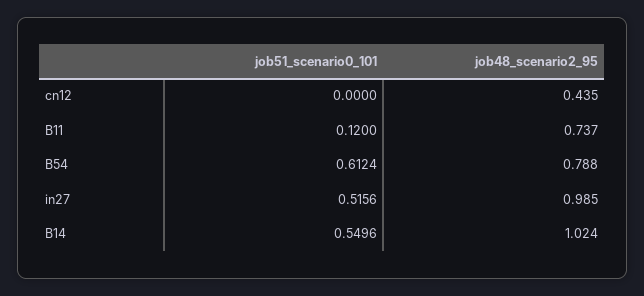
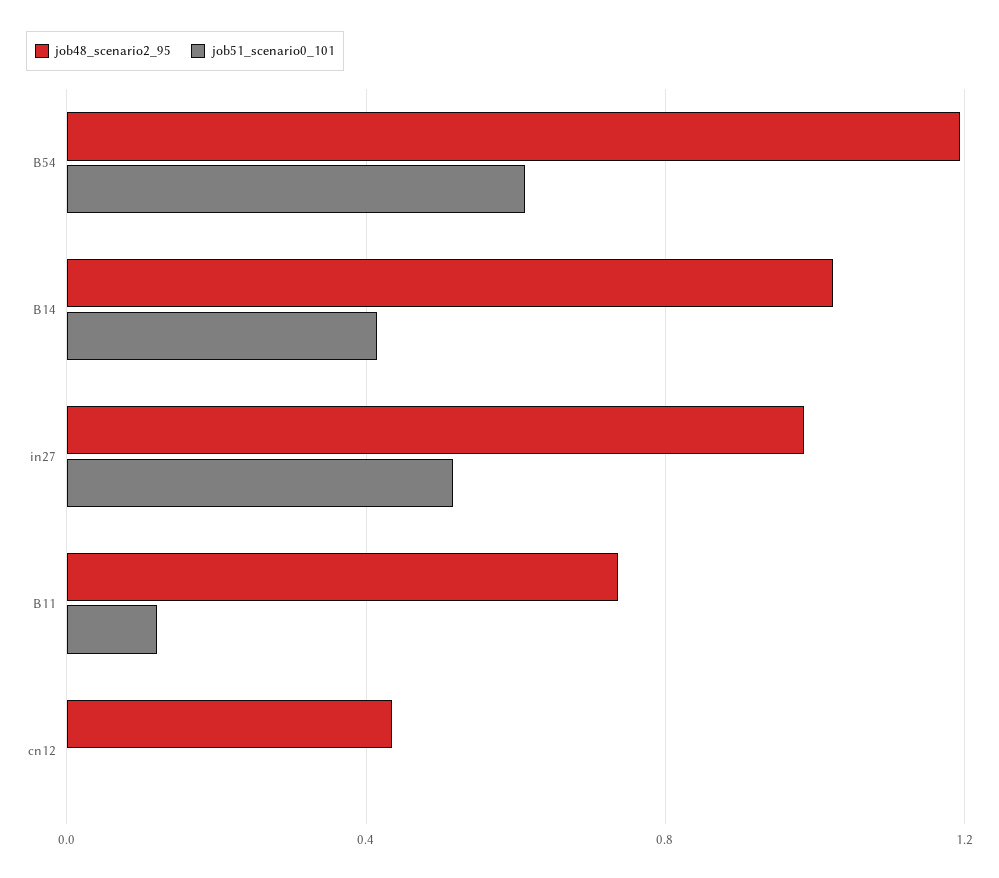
job48_scenario2_95, B54: 0.788 -> 1.2
job51_scenario0_101, B14: 0.5496 -> 0.4

